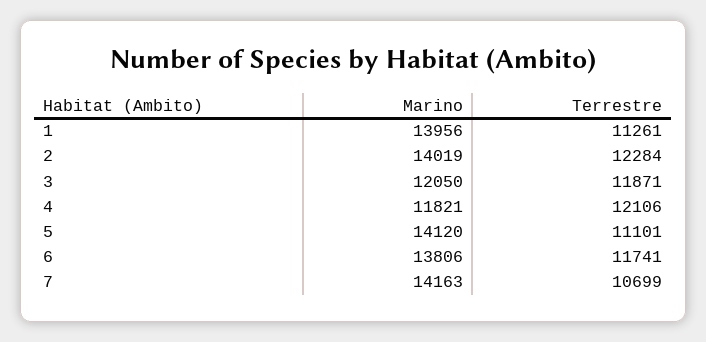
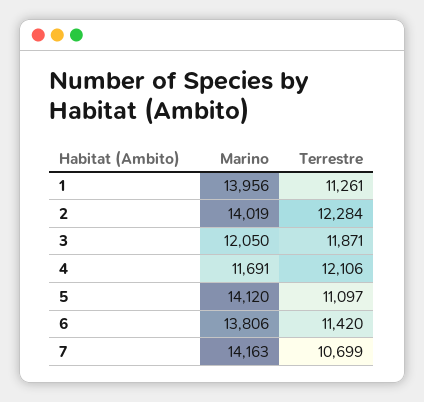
Marino, 4: 11821 -> 11691
Terrestre, 5: 11101 -> 11097
Terrestre, 6: 11741 -> 11420

